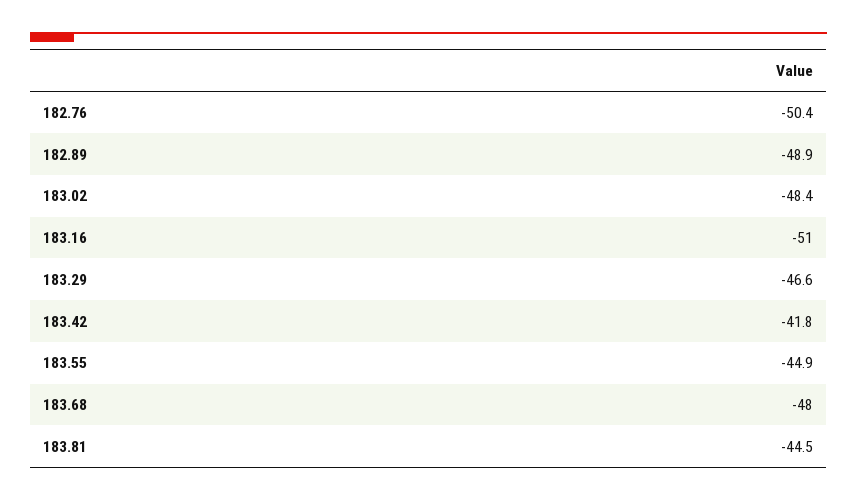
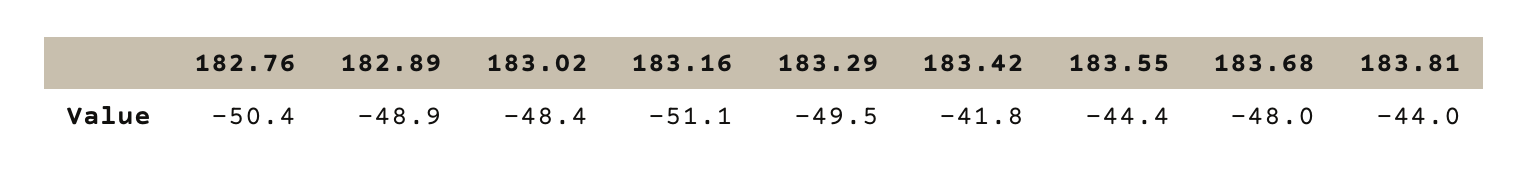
183.16: -51 -> -51.1
183.29: -46.6 -> -49.5
183.55: -44.9 -> -44.4
183.81: -44.5 -> -44

